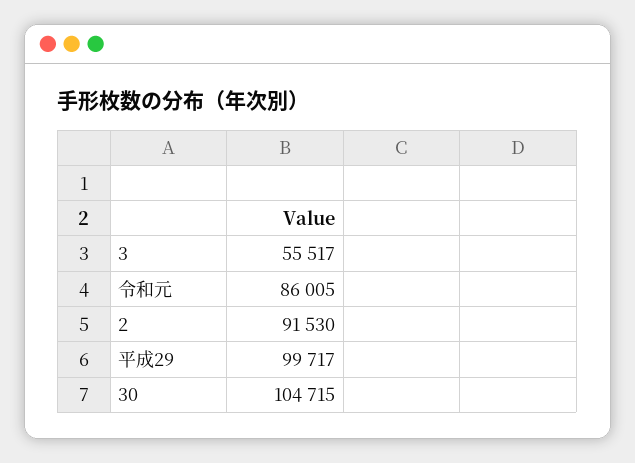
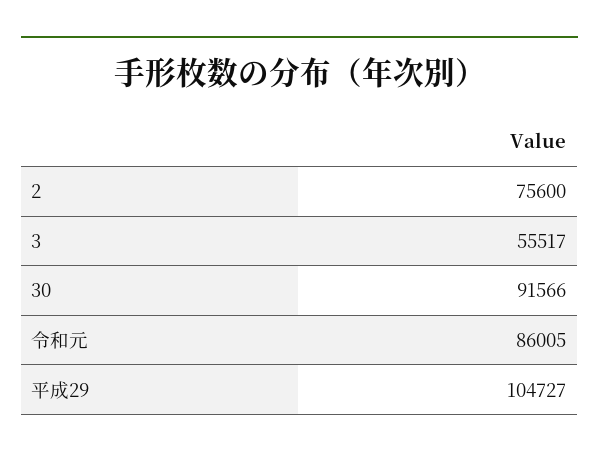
2: 91530 -> 75600
平成29: 99717 -> 104727
30: 104715 -> 91566

